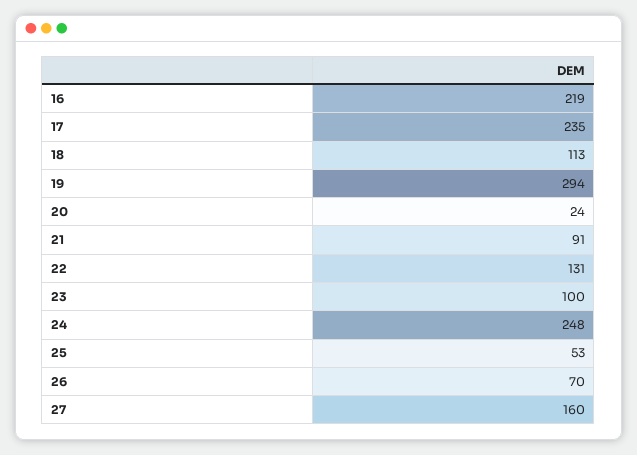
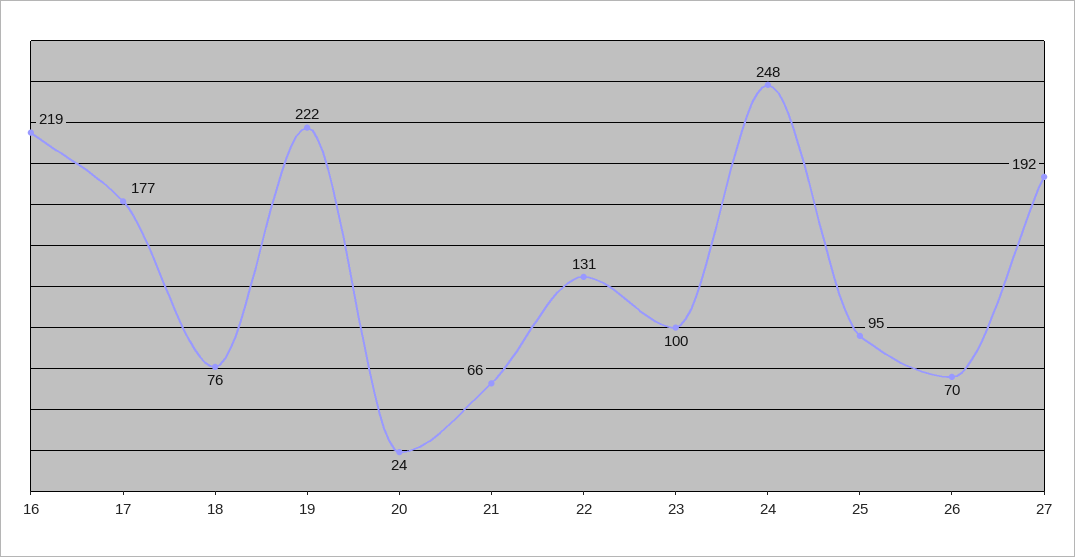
17: 235 -> 177
18: 113 -> 76
19: 294 -> 222
21: 91 -> 66
25: 53 -> 95
27: 160 -> 192

